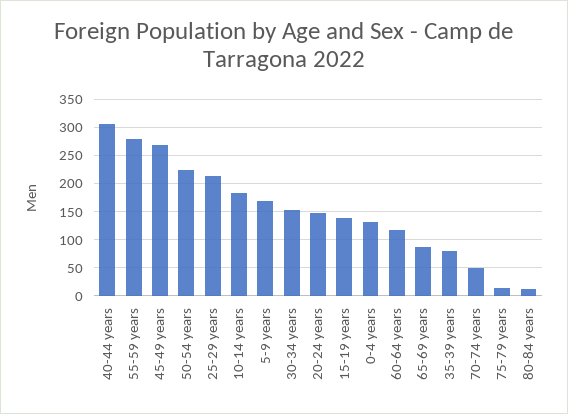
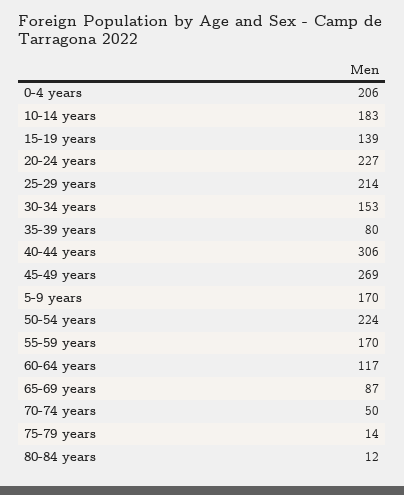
55-59 years: 275 -> 170
20-24 years: 150 -> 227
0-4 years: 125 -> 206

